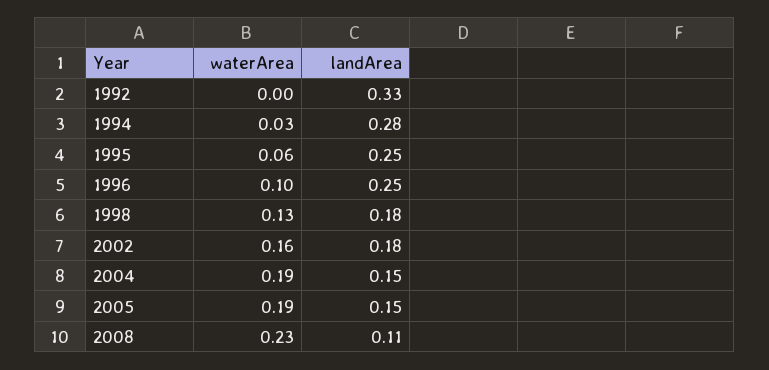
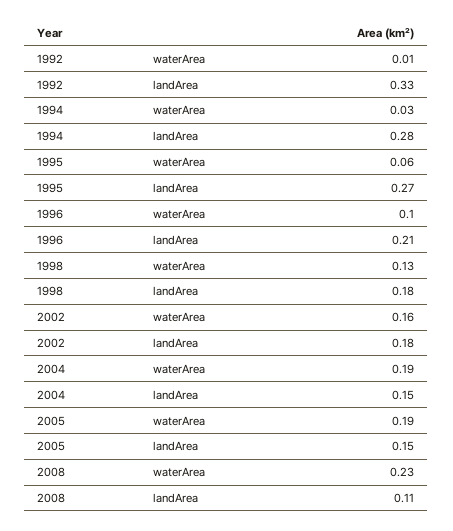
waterArea, 1992: 0 -> 0.01
landArea, 1995: 0.25 -> 0.27
landArea, 1996: 0.25 -> 0.21

